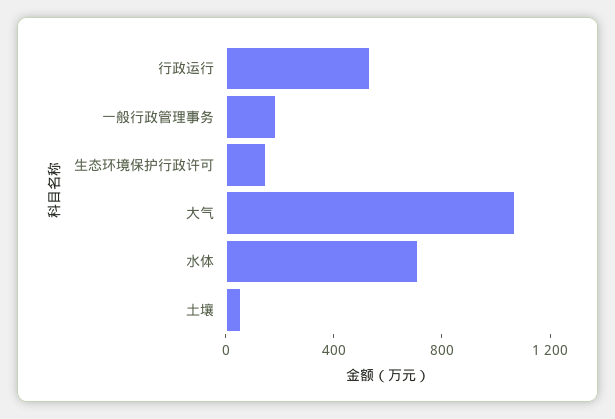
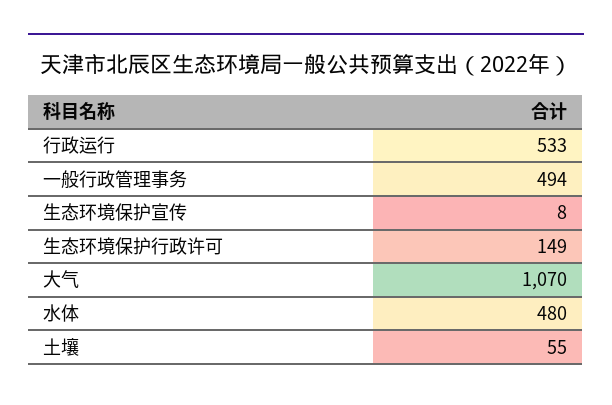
一般行政管理事务: 200 -> 494
水体: 700 -> 480
生态环境保护宣传: none -> 8

